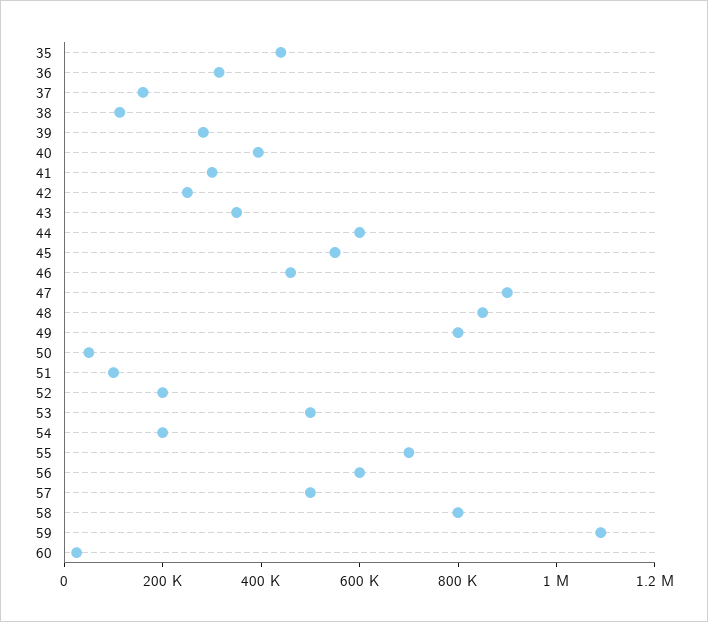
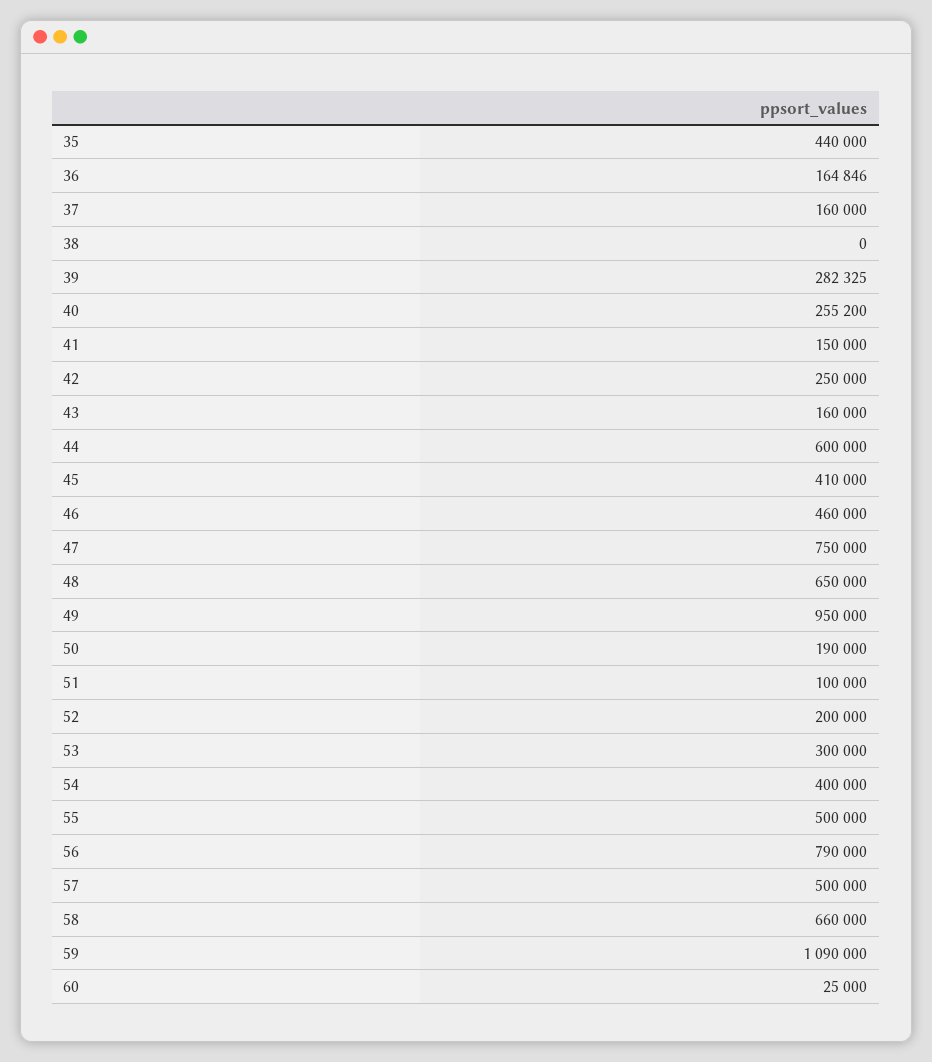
36: 300000 -> 164846
38: 100000 -> 0
40: 400000 -> 255200
41: 300000 -> 150000
43: 350000 -> 160000
45: 550000 -> 410000
47: 900000 -> 750000
48: 850000 -> 650000
49: 800000 -> 950000
50: 50000 -> 190000
53: 500000 -> 300000
54: 200000 -> 400000
55: 700000 -> 500000
56: 600000 -> 790000
58: 800000 -> 660000

